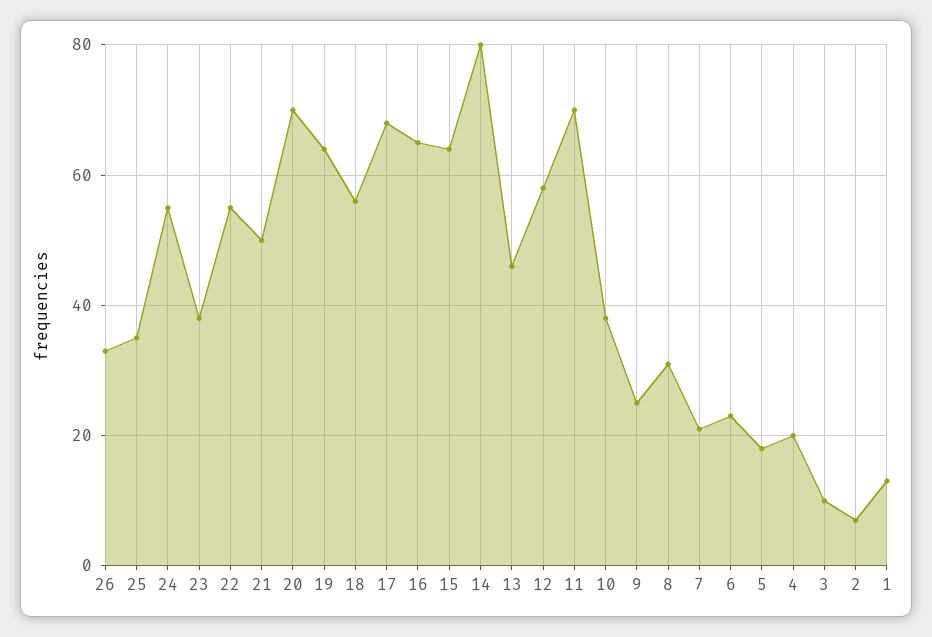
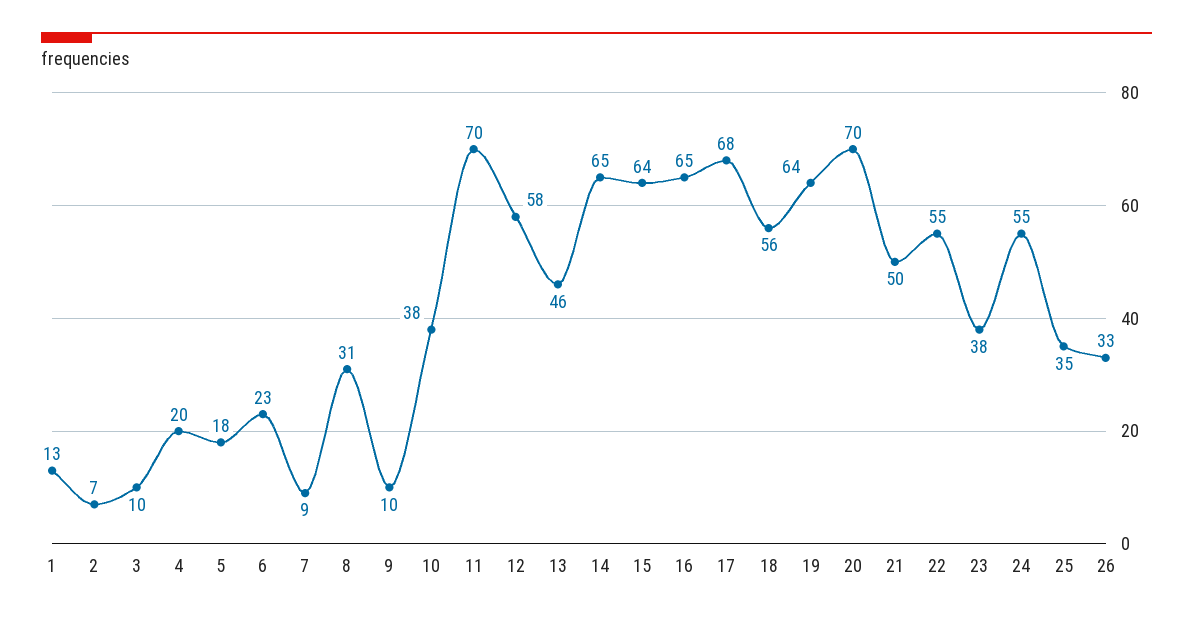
14: 80 -> 65
9: 25 -> 10
7: 20 -> 9

